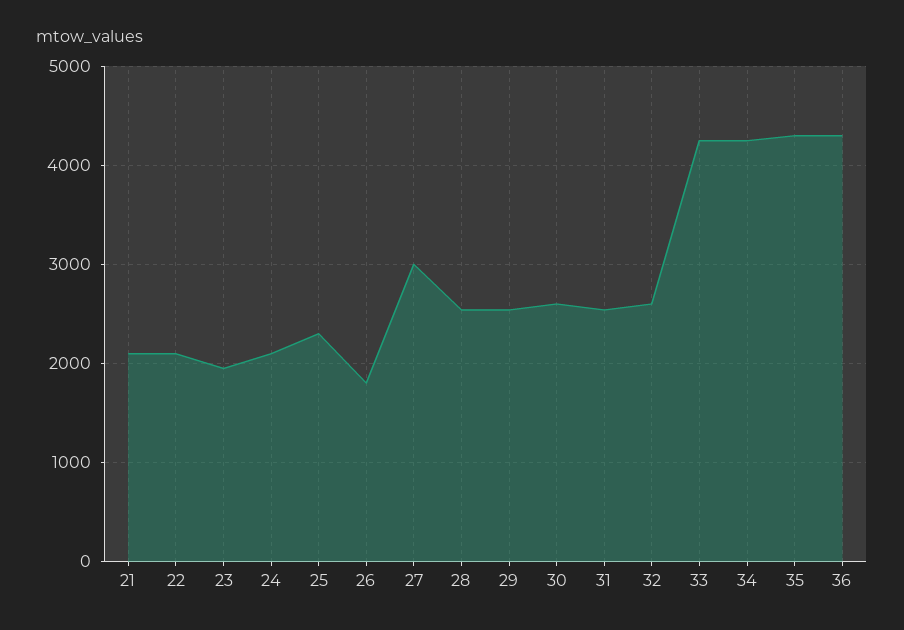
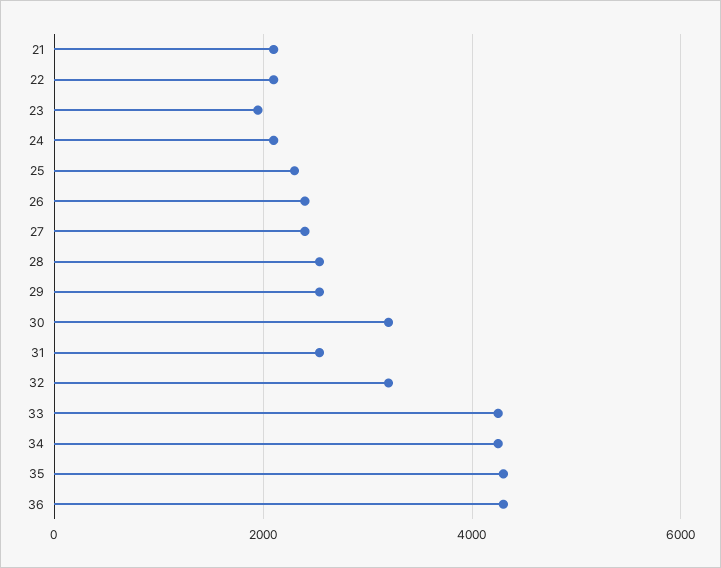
26: 1800 -> 2400
27: 3000 -> 2400
30: 2600 -> 3200
32: 2600 -> 3200

